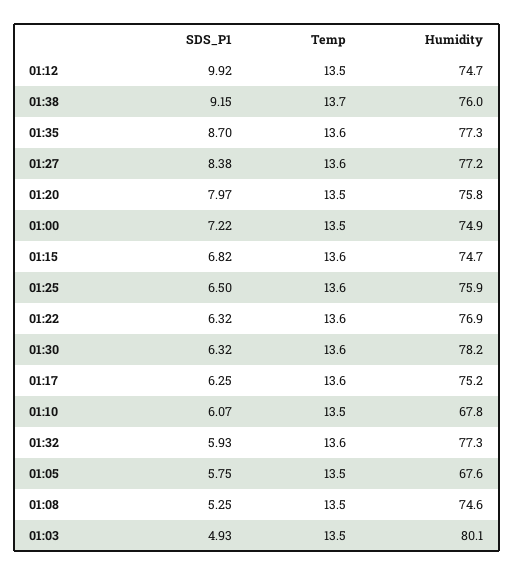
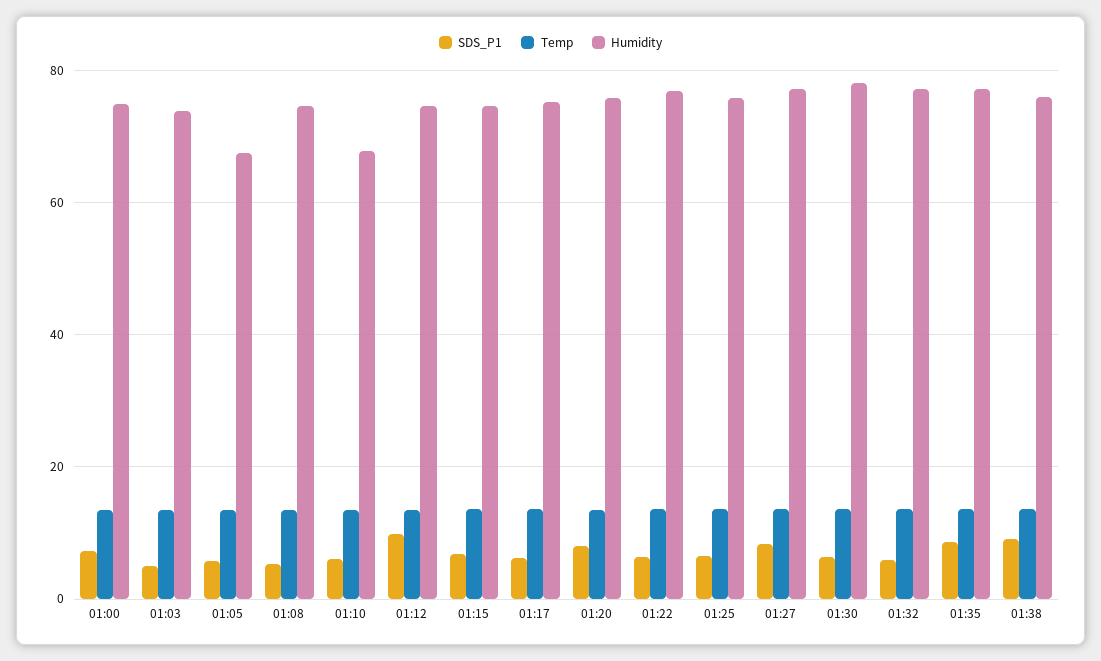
Humidity, 01:03: 80.1 -> 74

